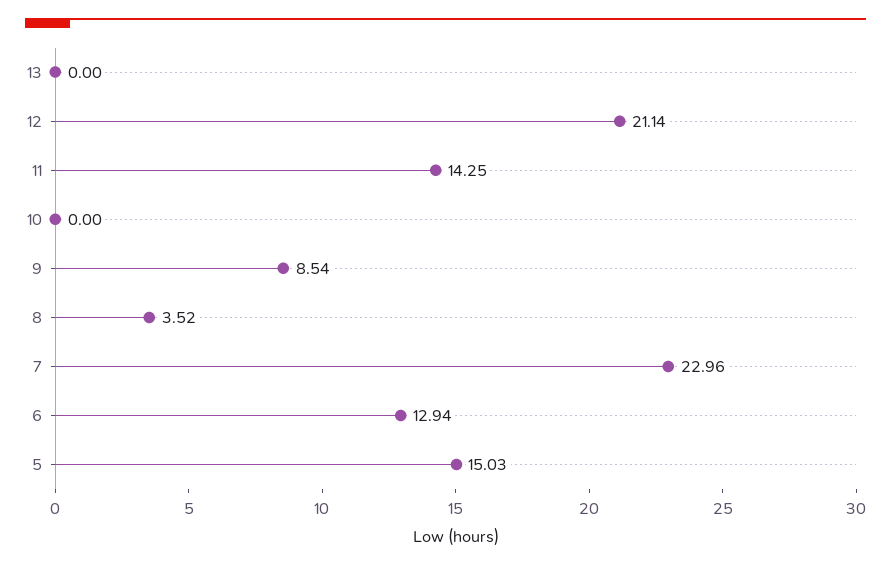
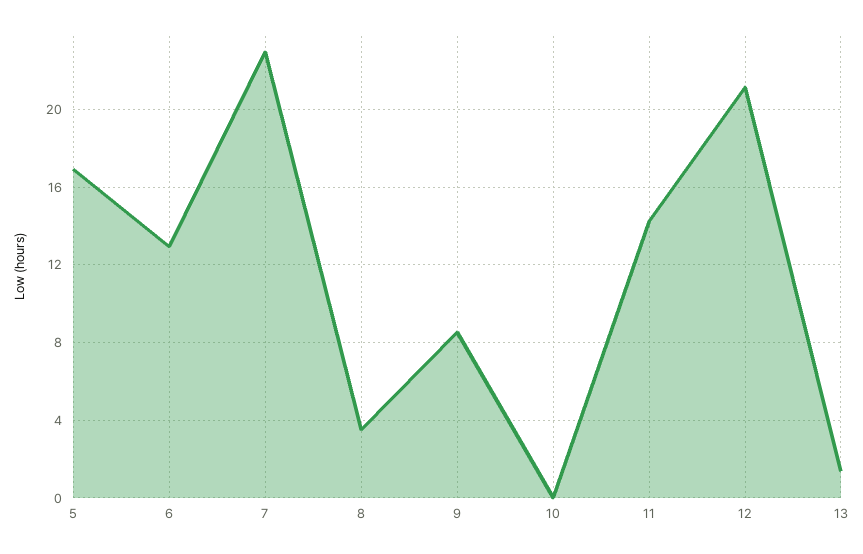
13: 0 -> 1.5
5: 15.03 -> 17

